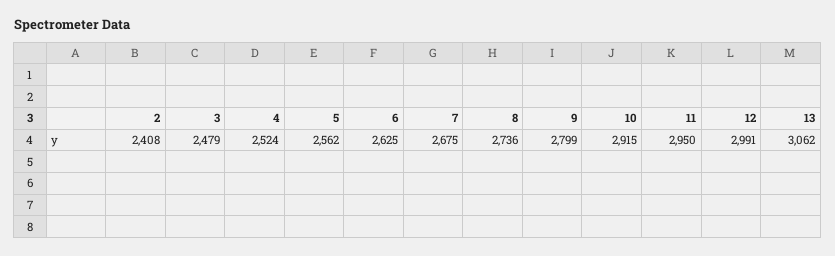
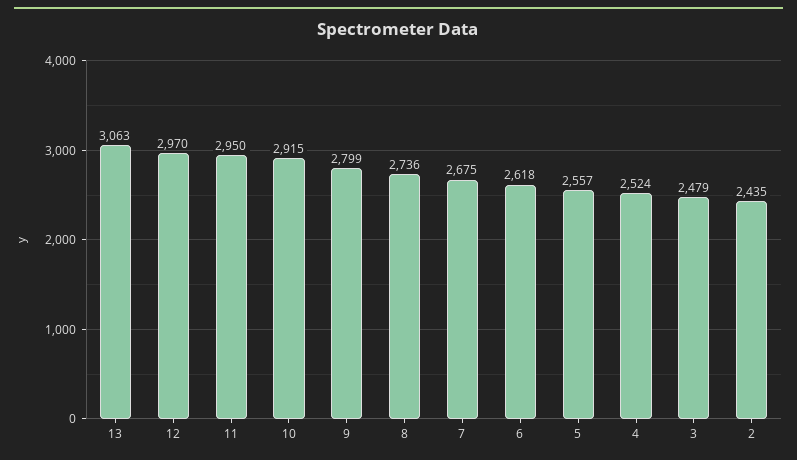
2: 2408 -> 2435
5: 2562 -> 2557
6: 2625 -> 2618
12: 2991 -> 2970
13: 3062 -> 3063

